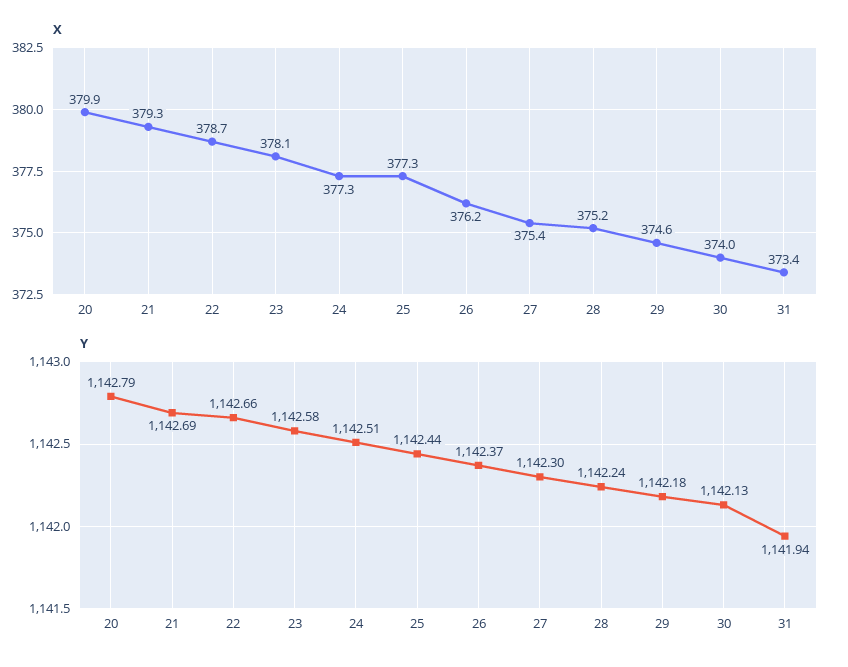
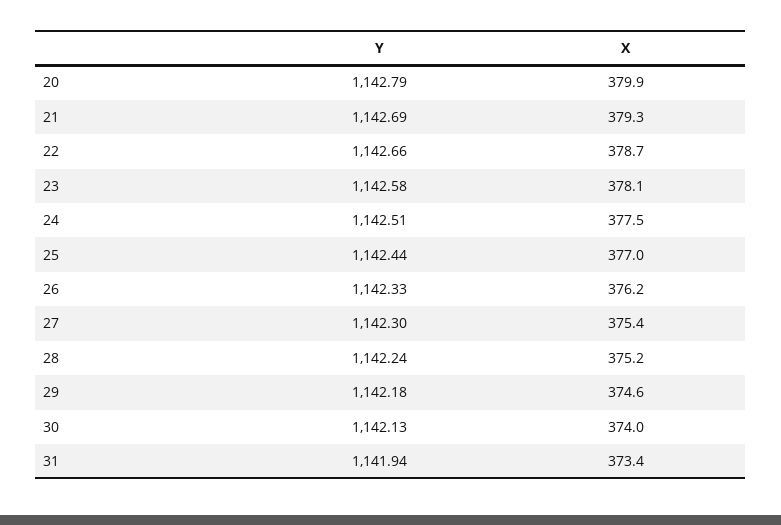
X, 24: 377.3 -> 377.5
X, 25: 377.3 -> 377
Y, 26: 1142.37 -> 1142.33

